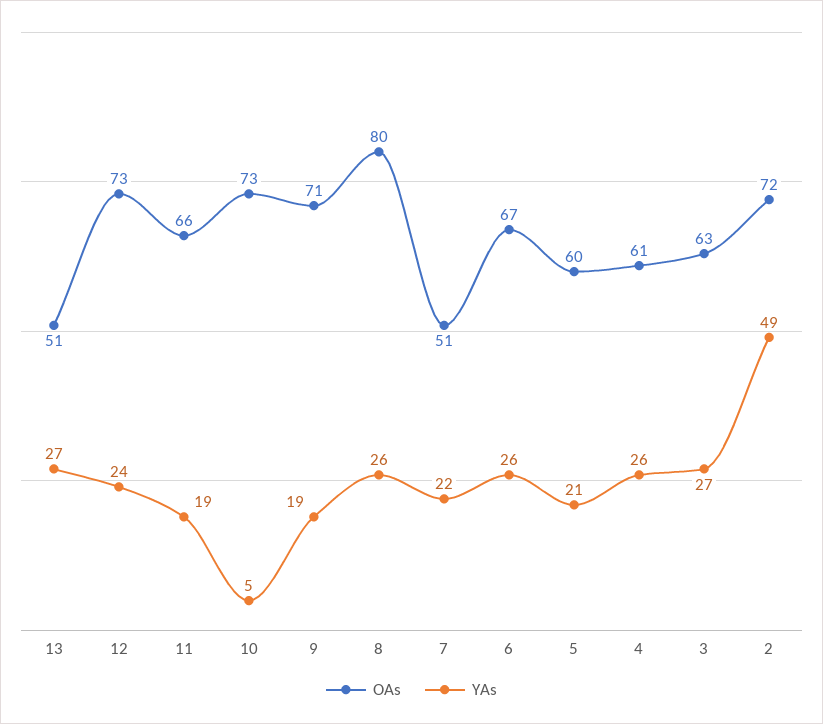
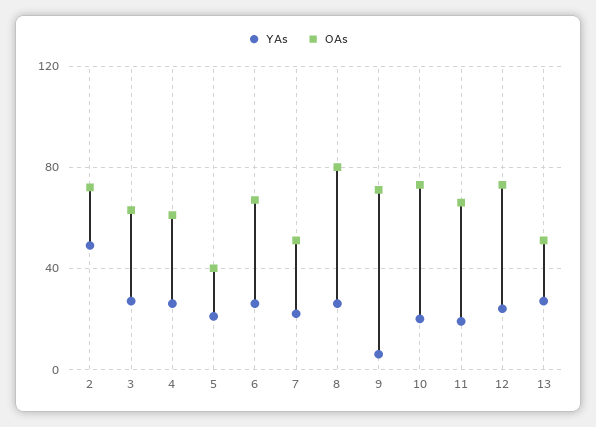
YAs, 10: 5 -> 20
YAs, 9: 19 -> 5
OAs, 5: 60 -> 40

